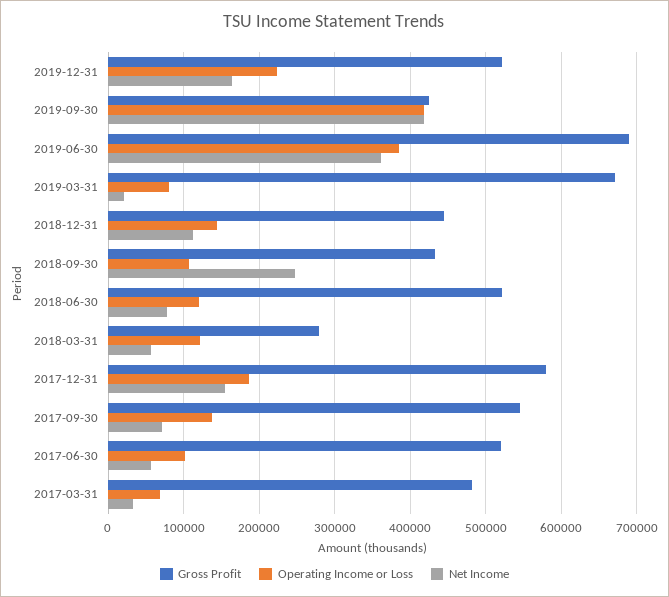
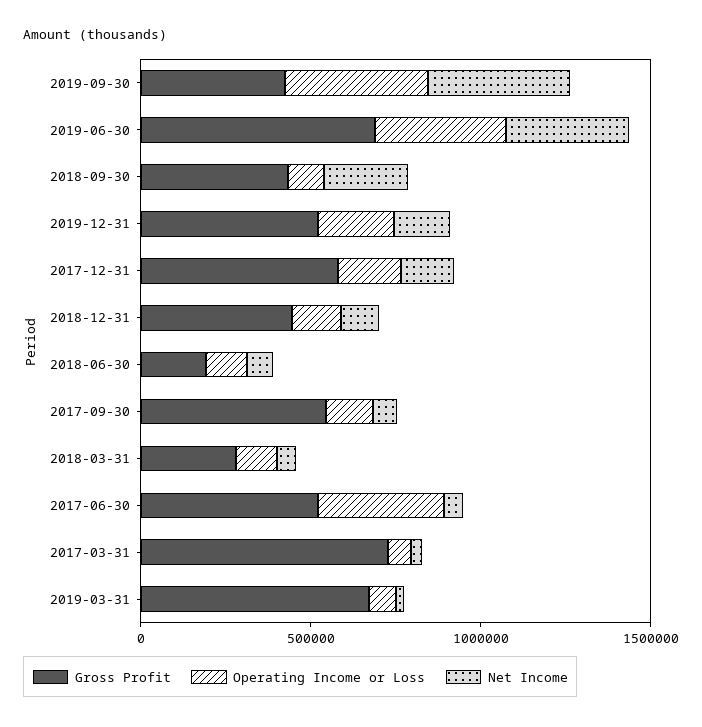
Gross Profit, 2018-06-30: 520000 -> 200000
Operating Income or Loss, 2017-06-30: 100000 -> 400000
Gross Profit, 2017-03-31: 480000 -> 700000

